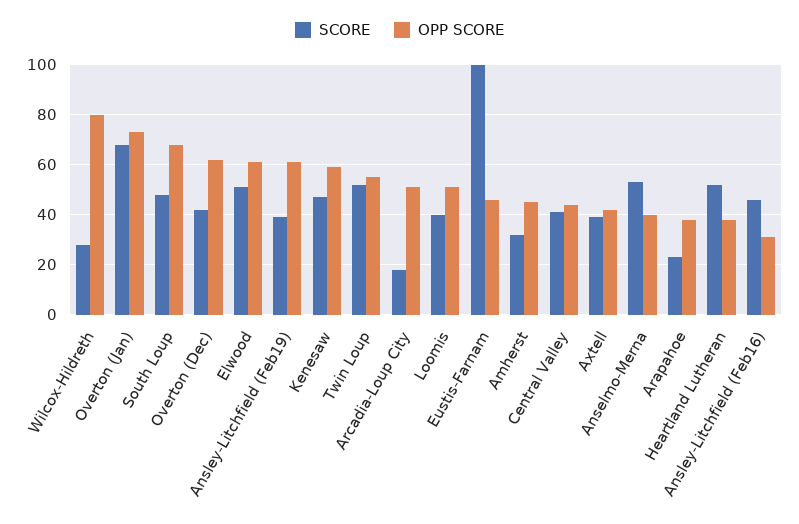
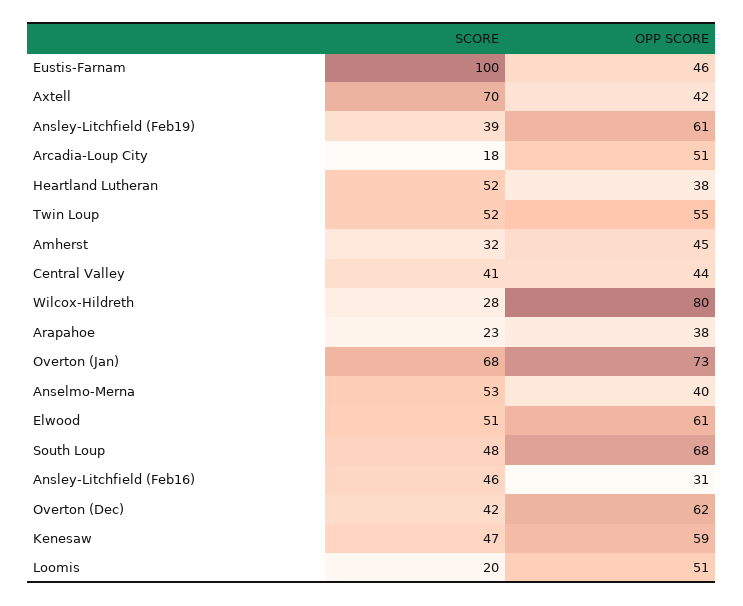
SCORE, Loomis: 40 -> 20
SCORE, Axtell: 40 -> 70

